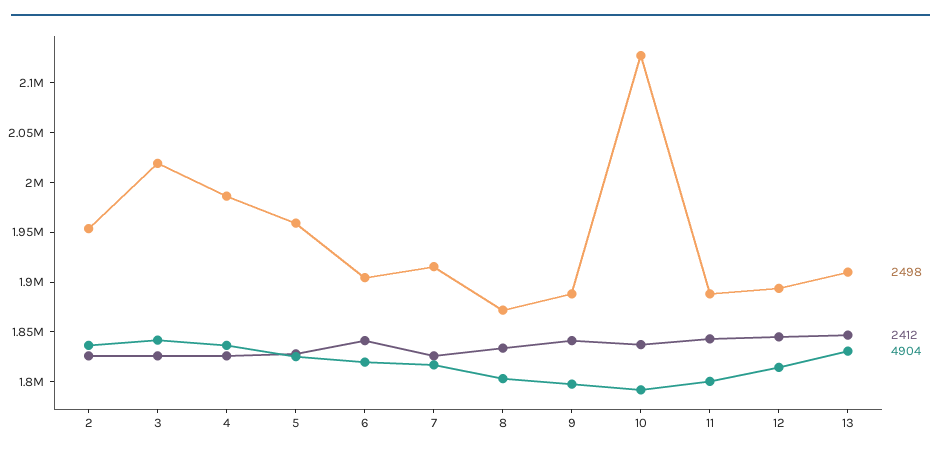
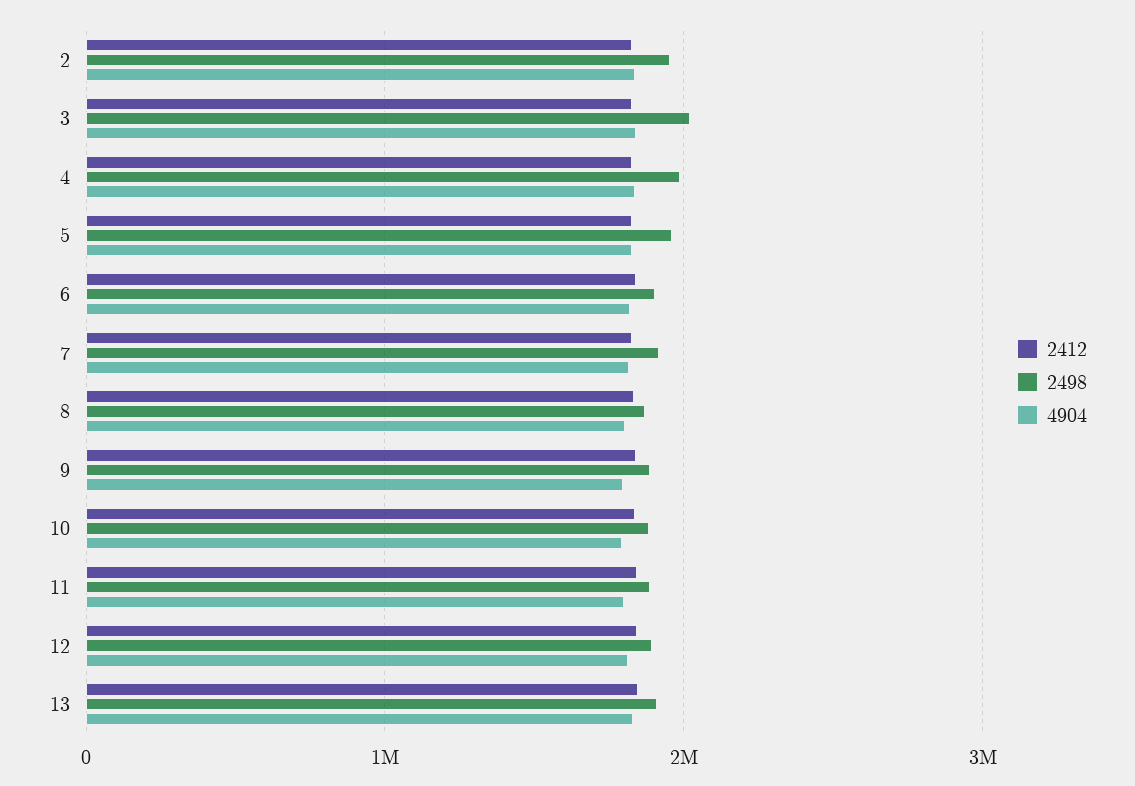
2498, 10: 2130000 -> 1900000

